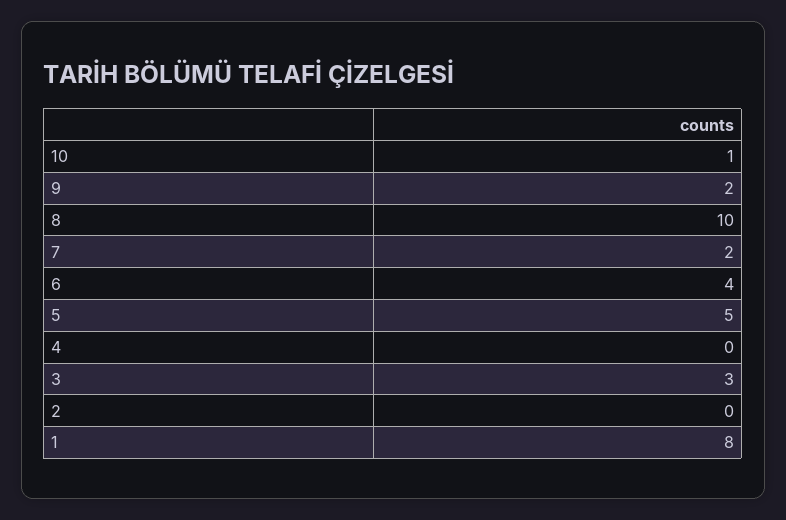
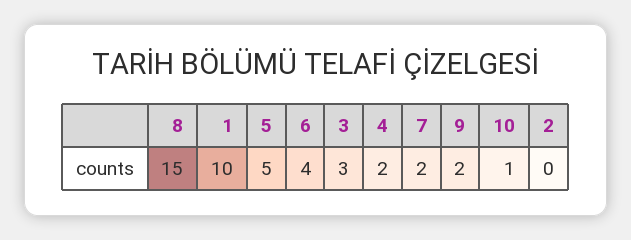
8: 10 -> 15
4: 0 -> 2
1: 8 -> 10

